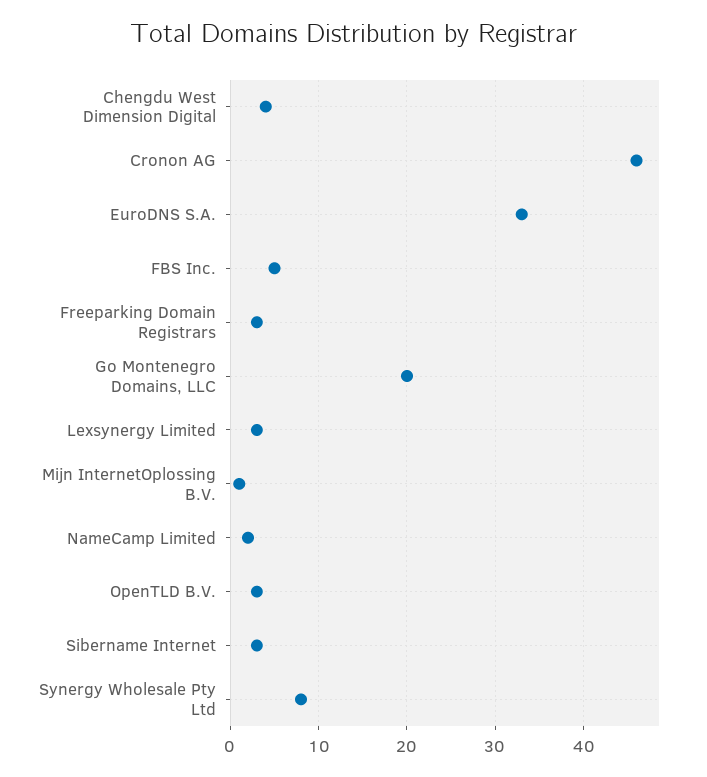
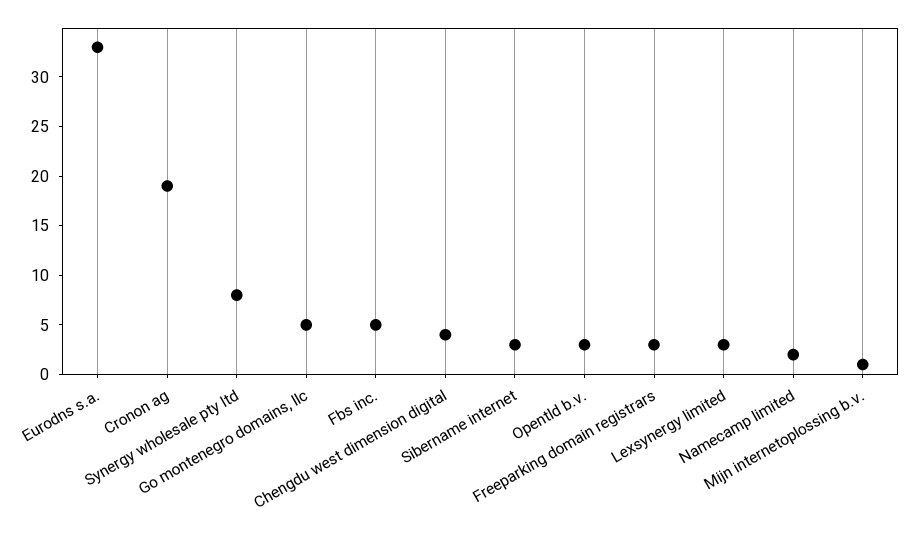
Cronon AG: 46 -> 19
Go Montenegro Domains, LLC: 20 -> 5

